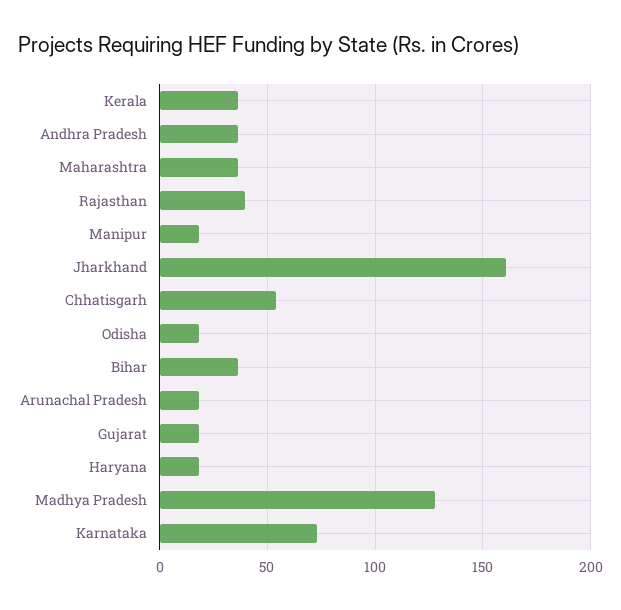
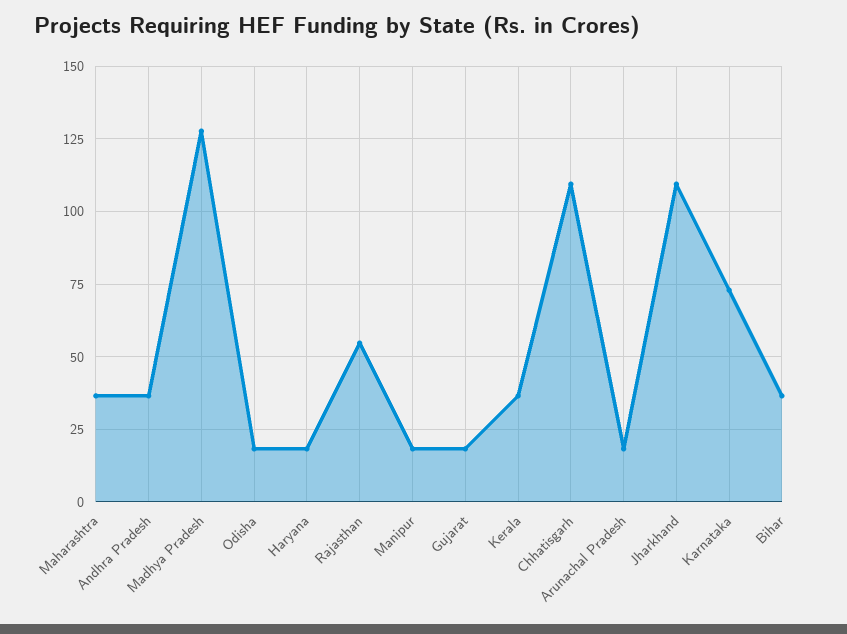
Rajasthan: 40 -> 55
Jharkhand: 160 -> 110
Chhatisgarh: 55 -> 110

